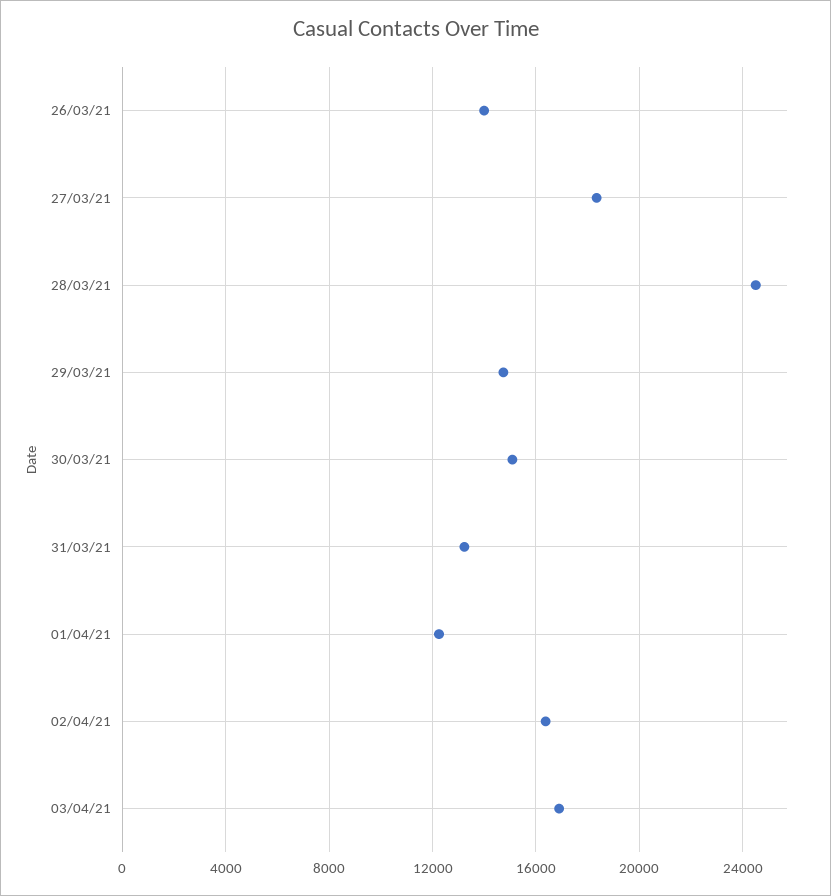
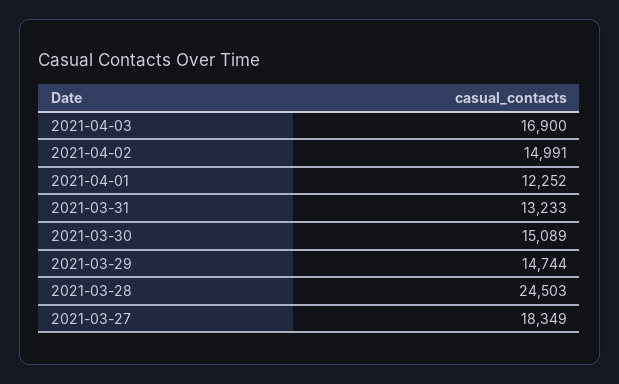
26/03/21: 14000 -> none
02/04/21: 16500 -> 14991

